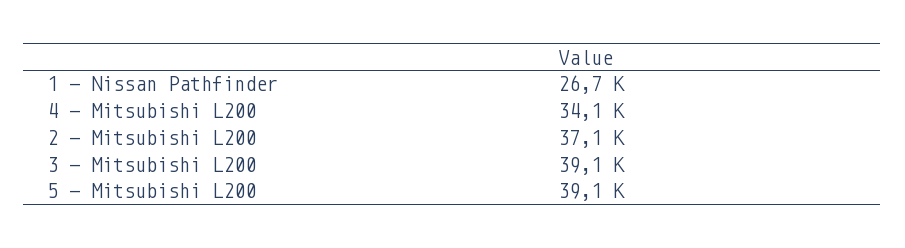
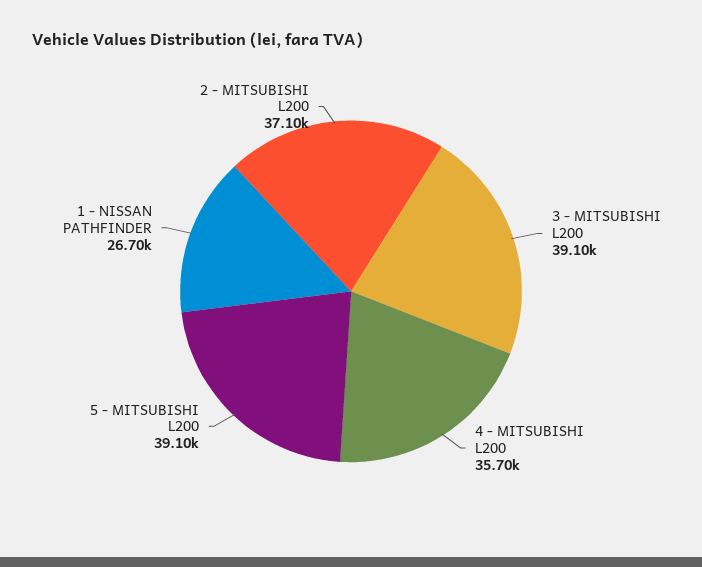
4 - Mitsubishi L200: 34100 -> 35700

